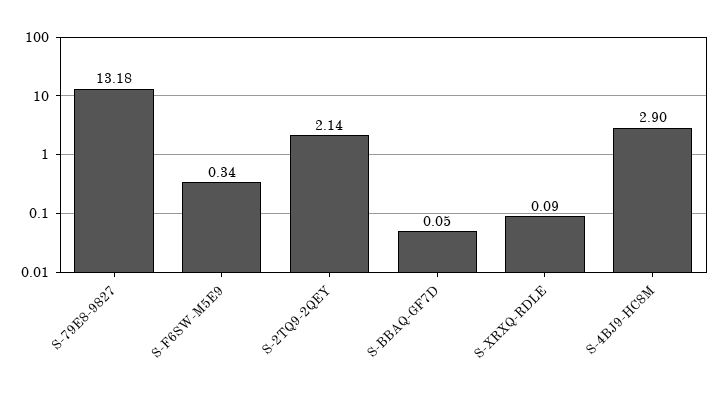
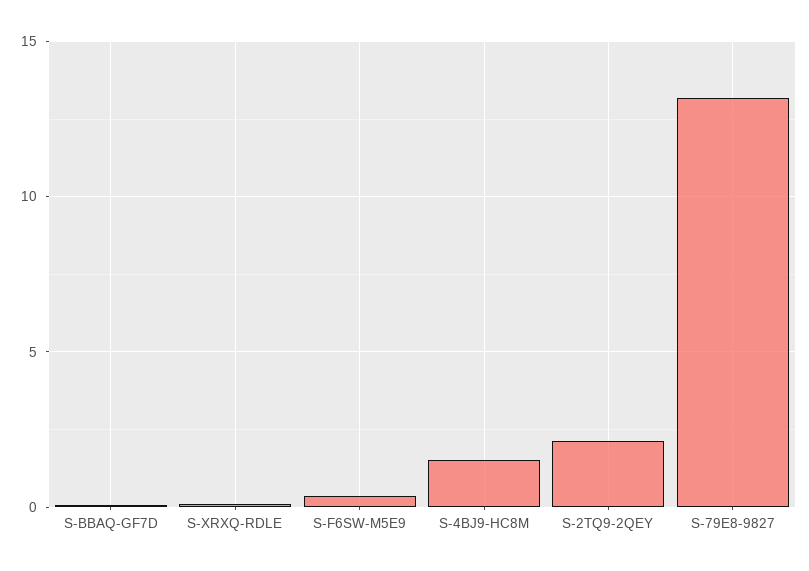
S-4BJ9-HC8M: 2.9 -> 1.5

